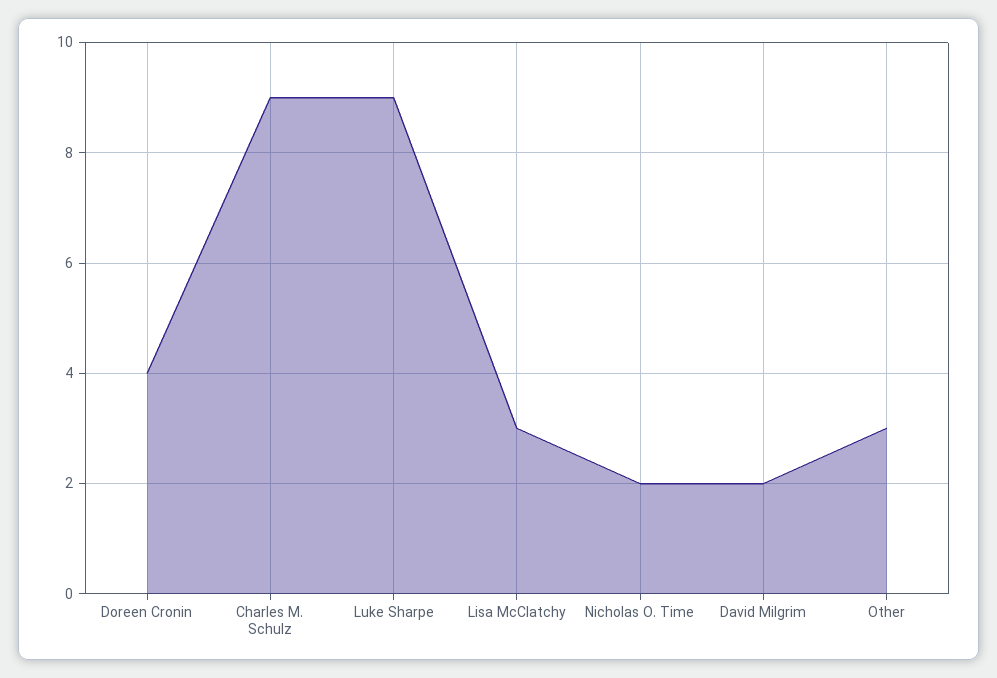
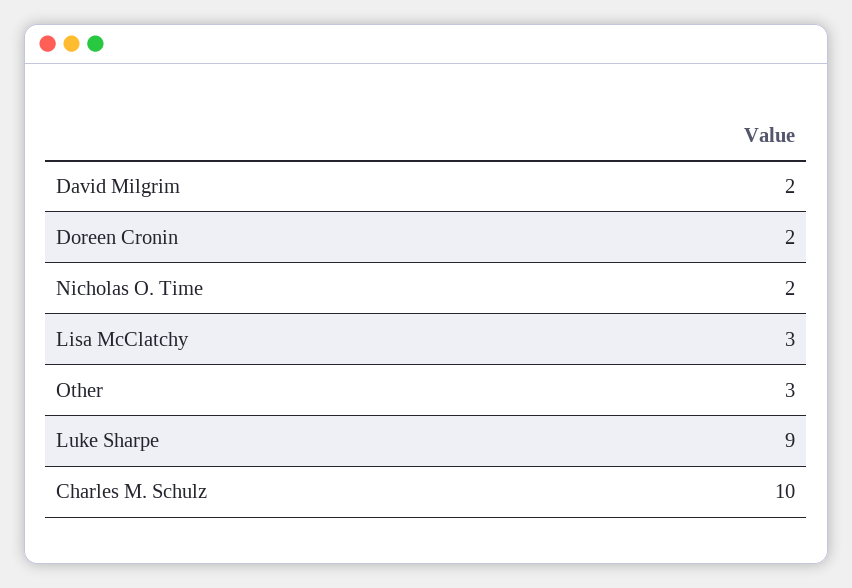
Doreen Cronin: 4 -> 2
Charles M. Schulz: 9 -> 10

